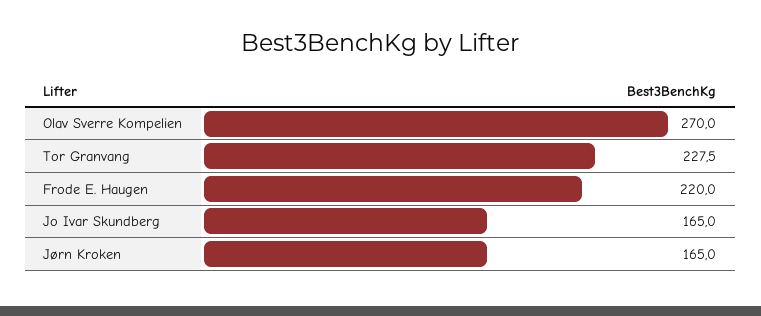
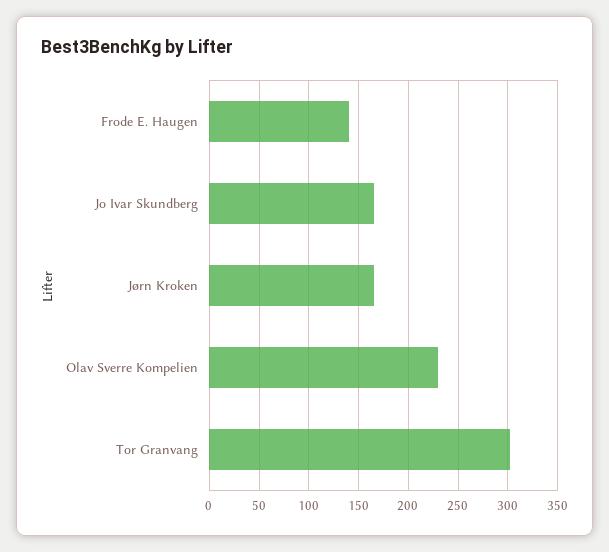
Olav Sverre Kompelien: 270 -> 230
Tor Granvang: 227.5 -> 300
Frode E. Haugen: 220 -> 140

